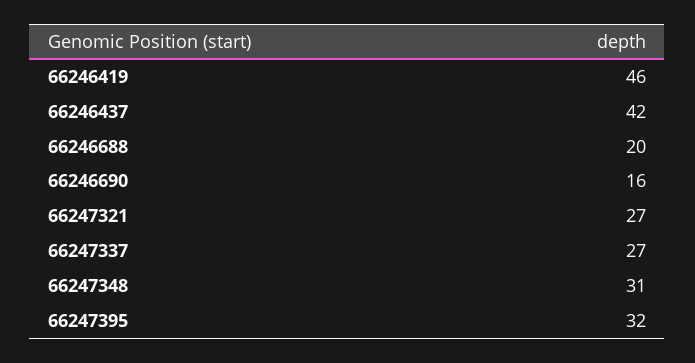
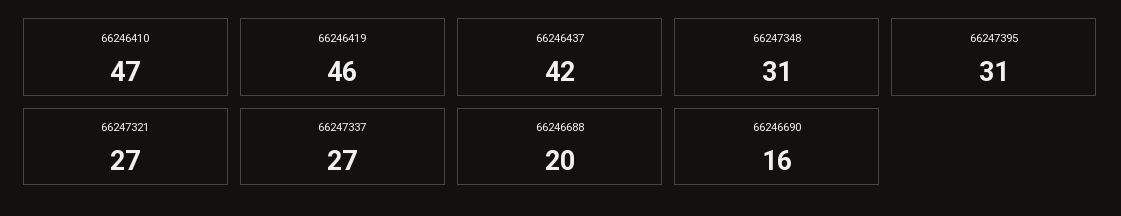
66247395: 32 -> 31
66246410: none -> 47

